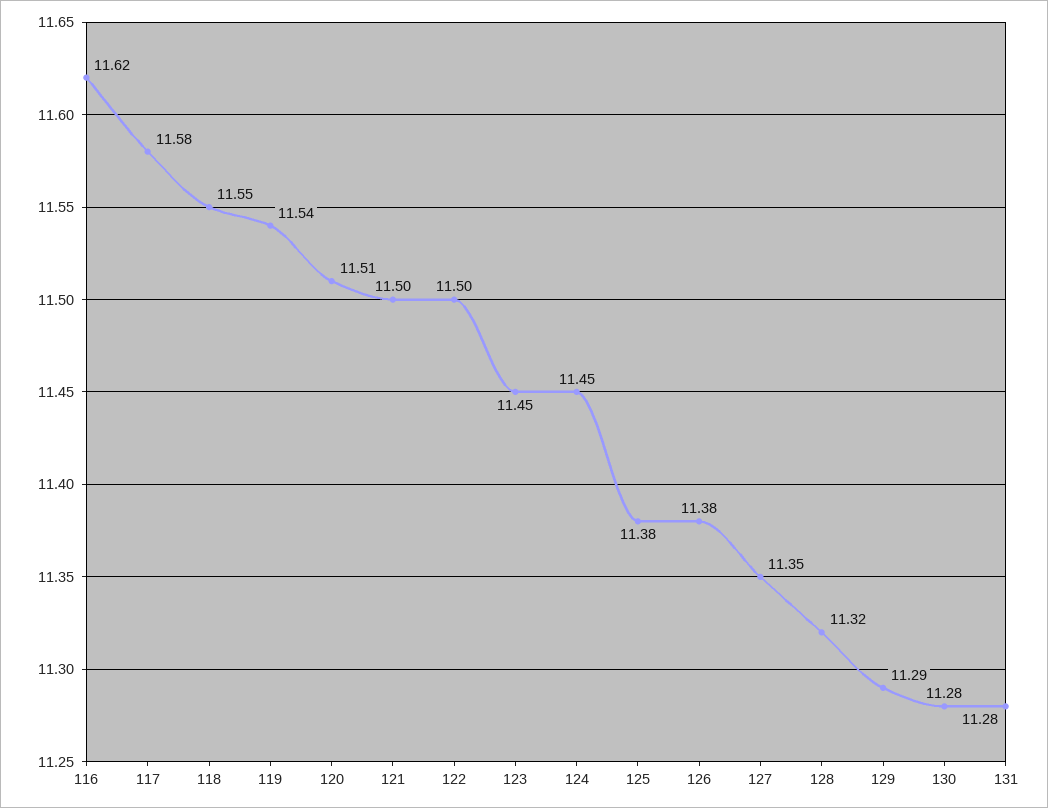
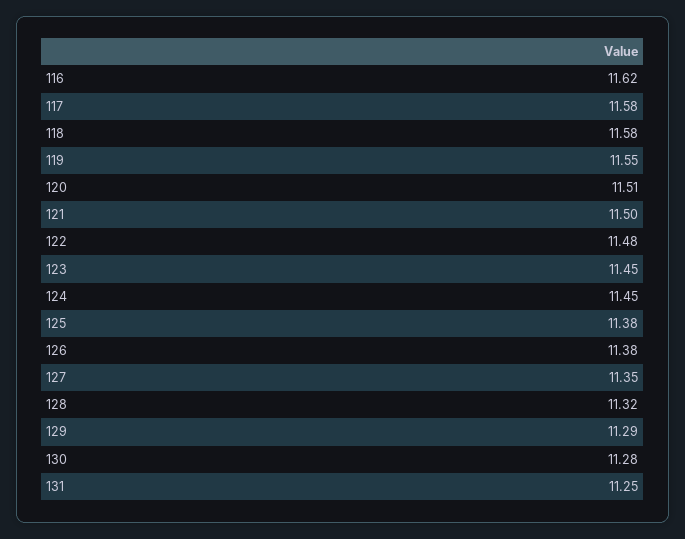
118: 11.55 -> 11.58
119: 11.54 -> 11.55
122: 11.5 -> 11.48
131: 11.28 -> 11.25

